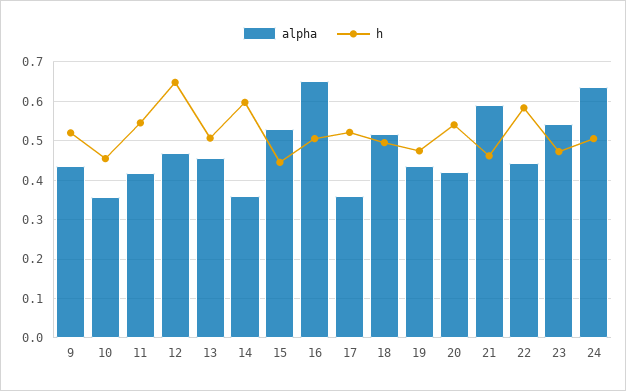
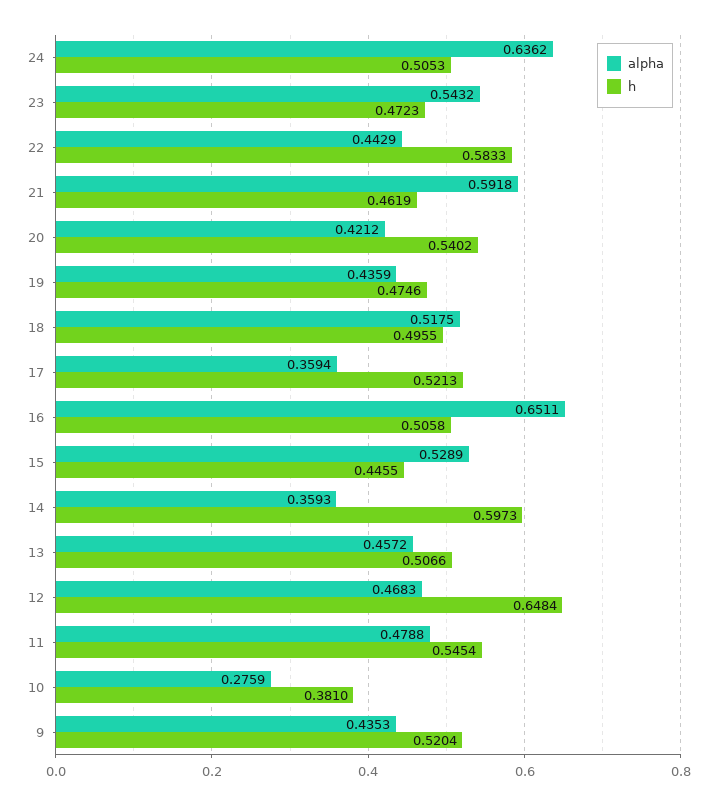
alpha, 10: 0.36 -> 0.2759
h, 10: 0.46 -> 0.381
alpha, 11: 0.42 -> 0.4788

